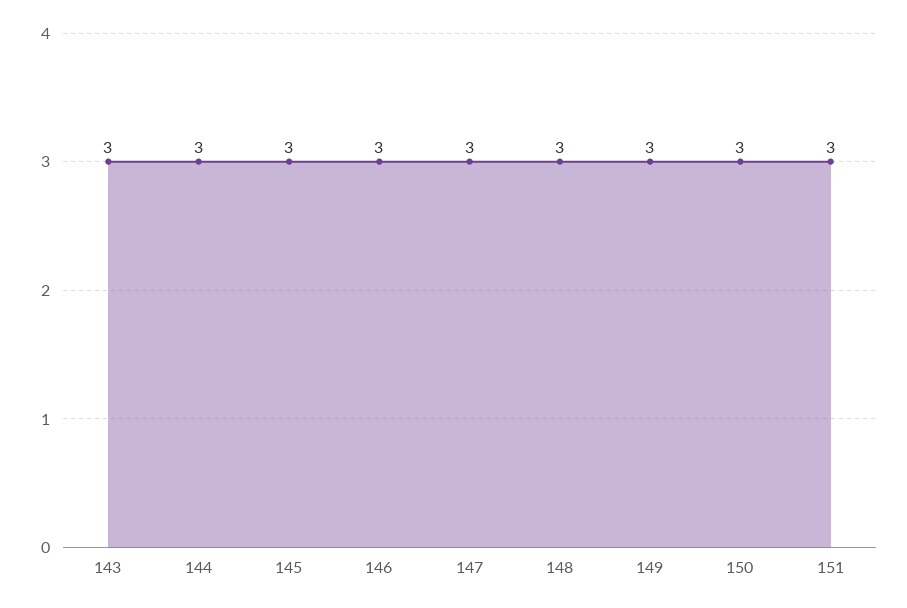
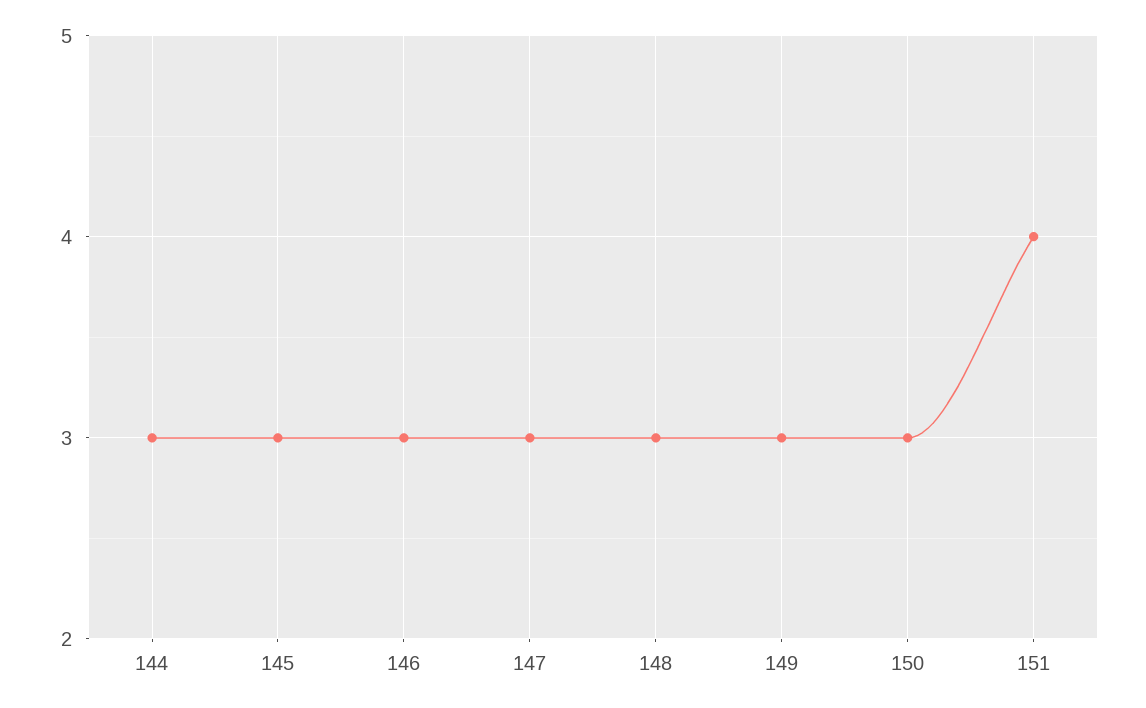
143: 3 -> none
151: 3 -> 4

